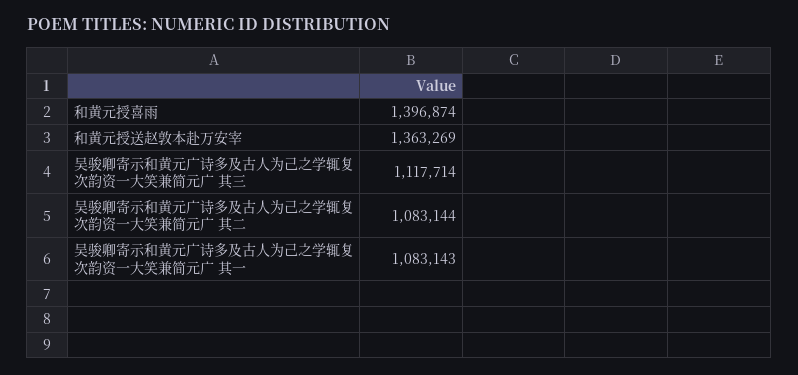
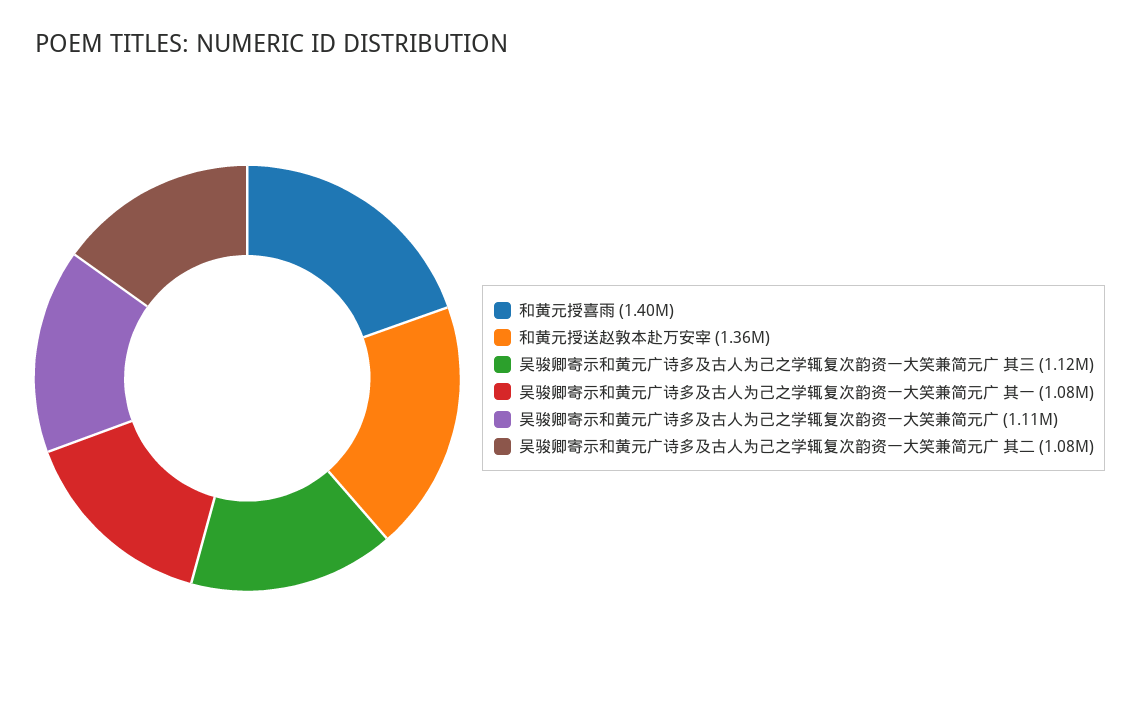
吴骏卿寄示和黄元广诗多及古人为己之学辄复次韵资一大笑兼简元广: none -> 1110000

